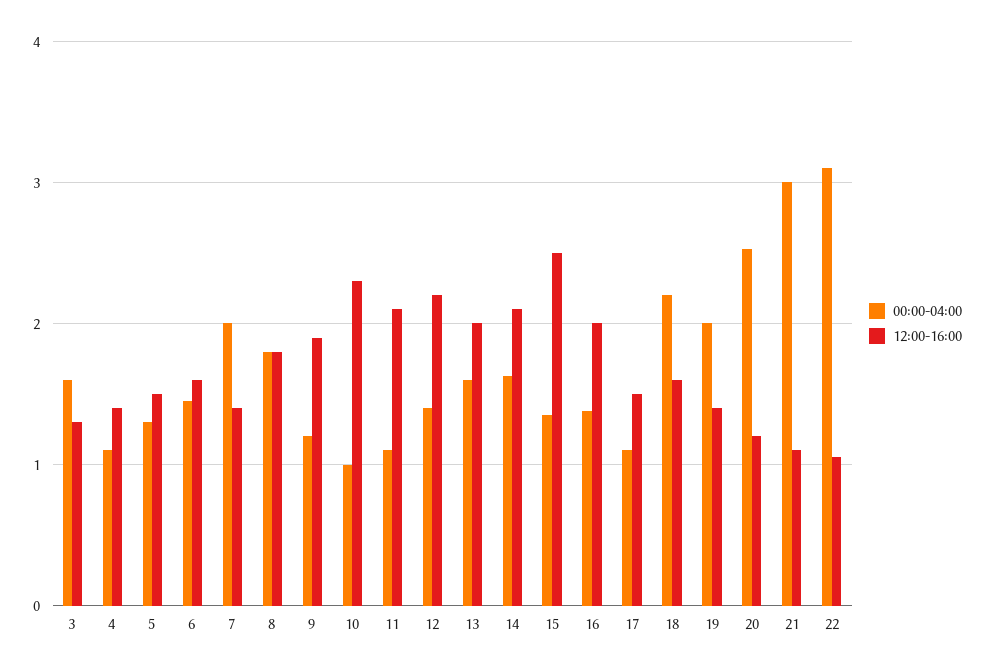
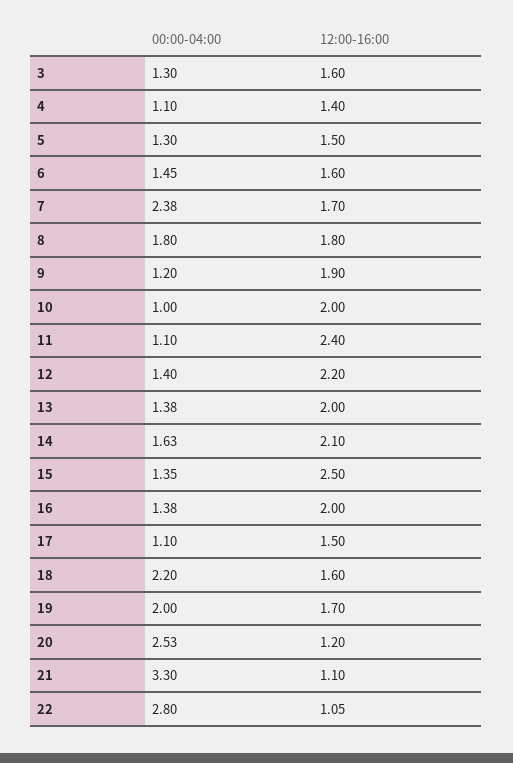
00:00-04:00, 3: 1.6 -> 1.3
12:00-16:00, 3: 1.3 -> 1.6
00:00-04:00, 7: 2 -> 2.38
12:00-16:00, 7: 1.4 -> 1.7
12:00-16:00, 10: 2.3 -> 2
12:00-16:00, 11: 2.1 -> 2.4
00:00-04:00, 13: 1.6 -> 1.38
12:00-16:00, 19: 1.4 -> 1.7
00:00-04:00, 21: 3 -> 3.3
00:00-04:00, 22: 3.1 -> 2.8

